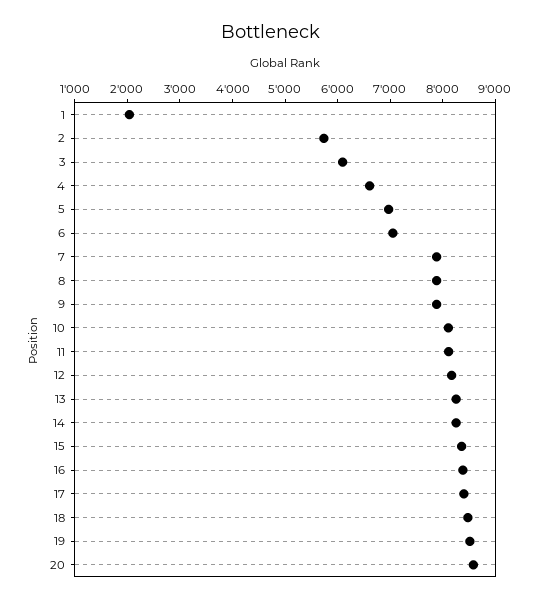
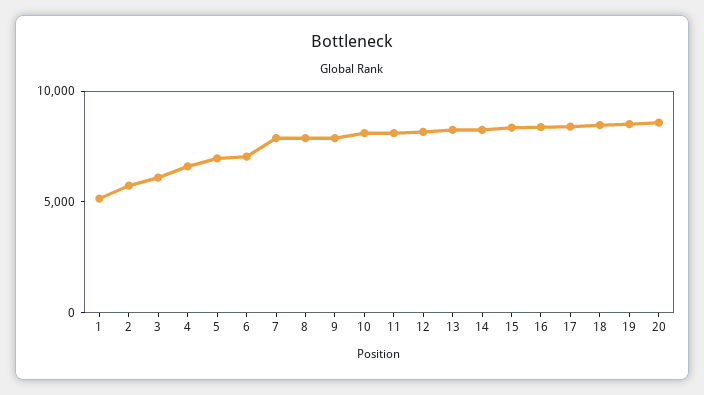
1: 2000 -> 5000

